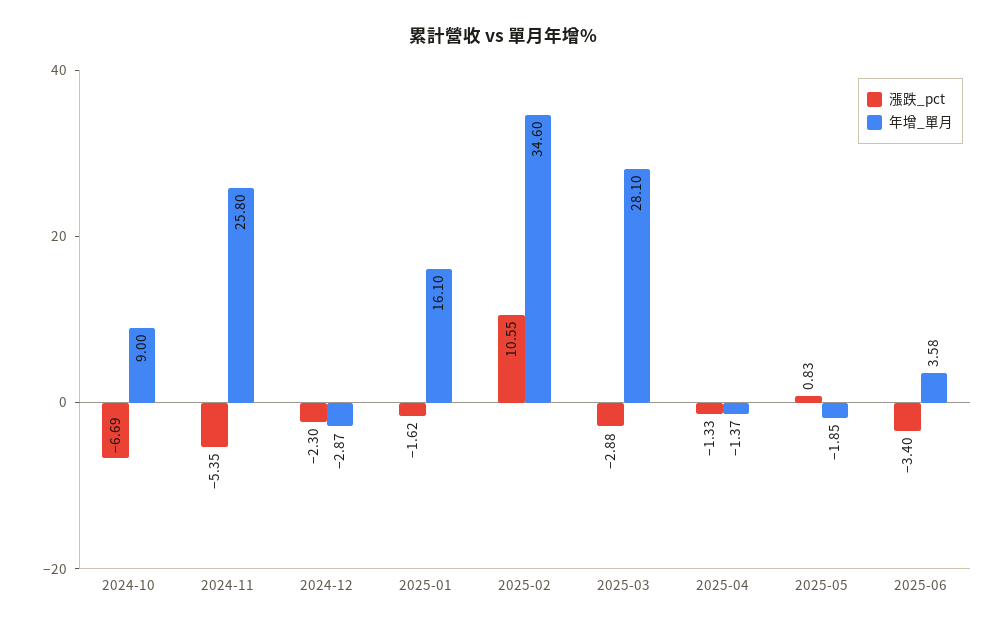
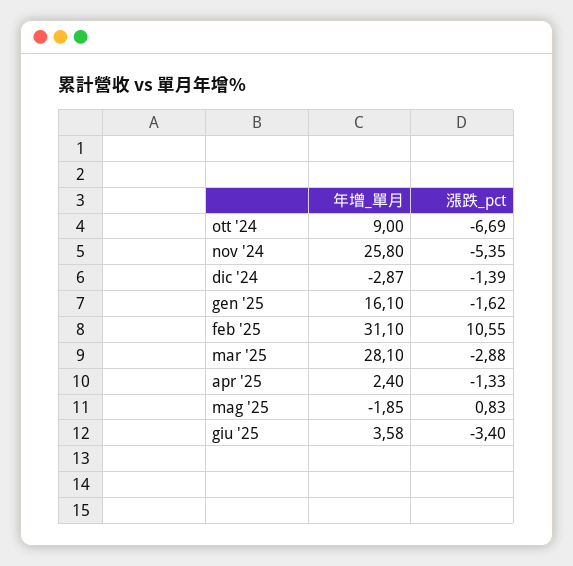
漲跌_pct, 2024-12: -2.3 -> -1.39
年增_單月, 2025-02: 34.6 -> 31.1
年增_單月, 2025-04: -1.37 -> 2.4

